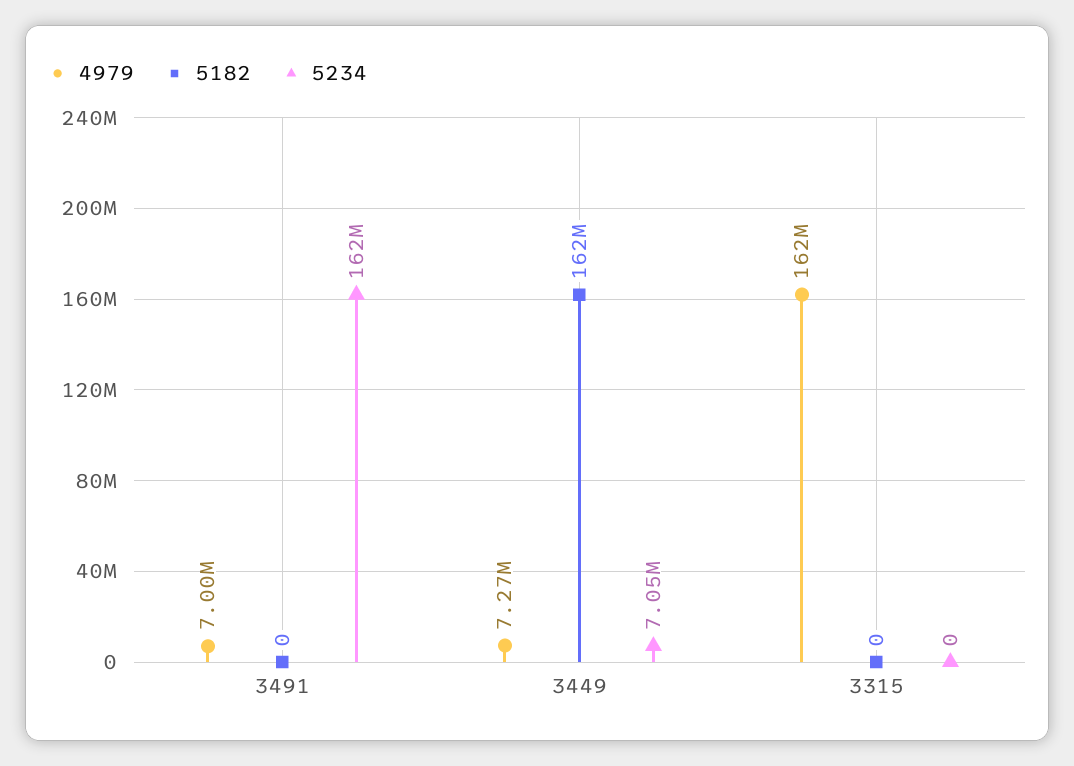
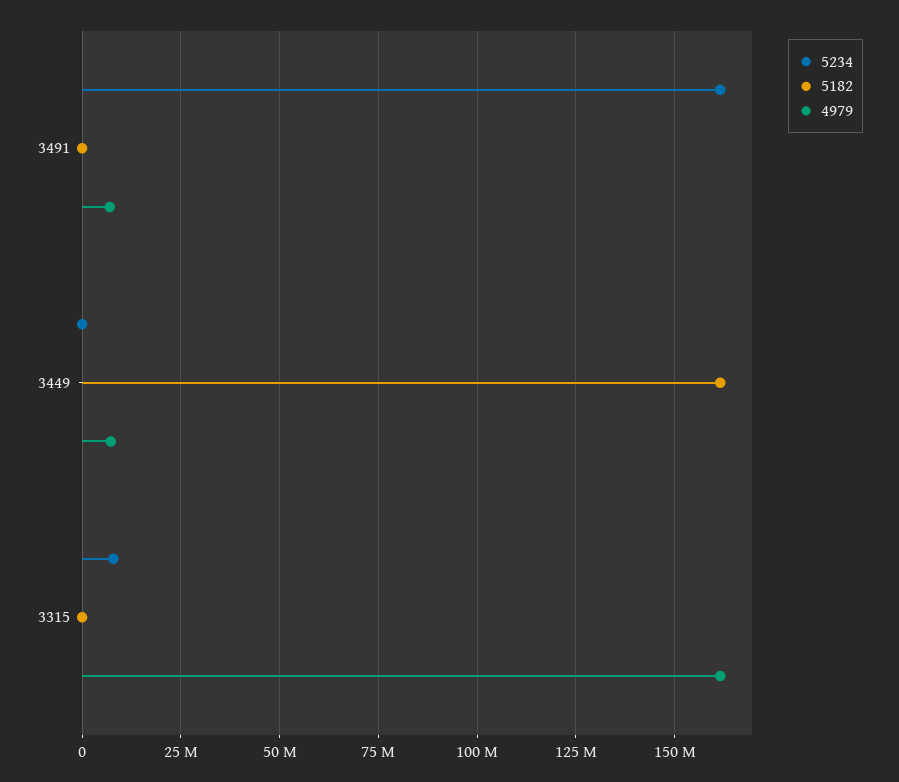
5234, 3449: 7050000 -> 0
5234, 3315: 0 -> 7500000

